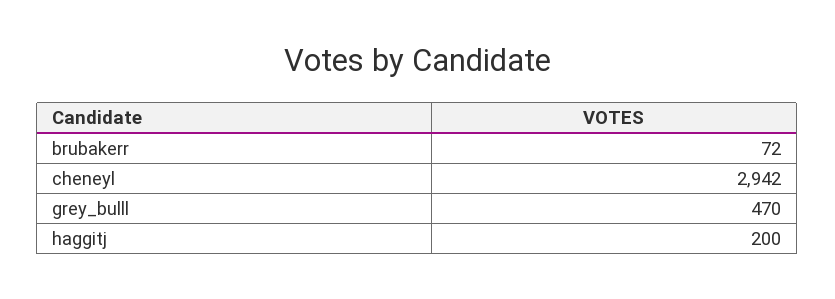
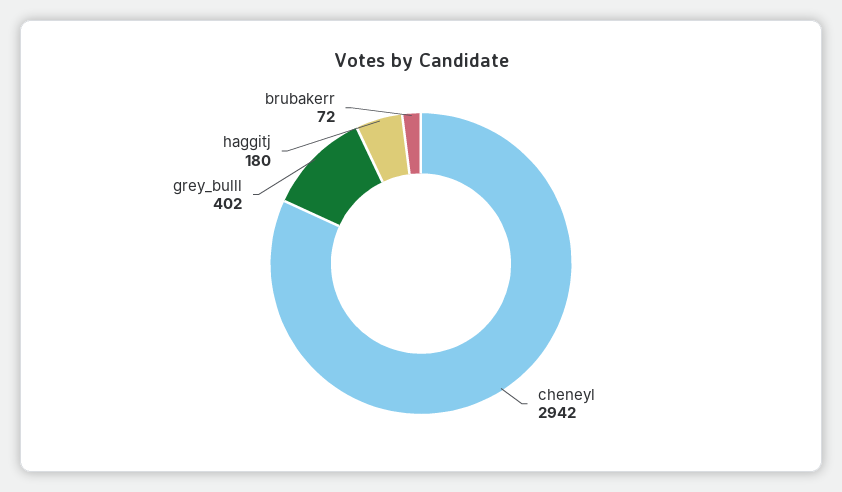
grey_bulll: 470 -> 402
haggitj: 200 -> 180

